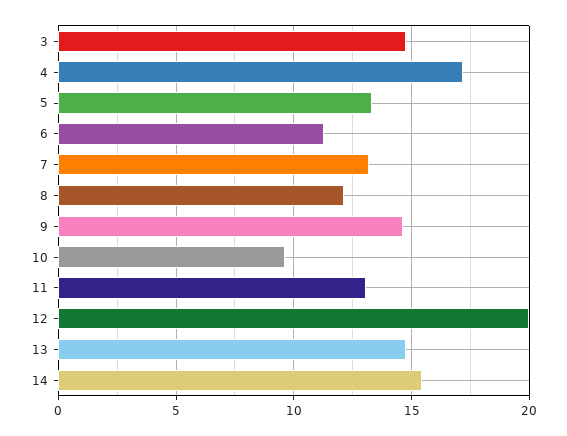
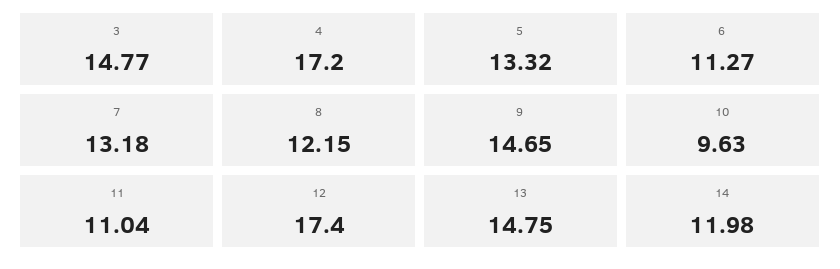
11: 13 -> 11.04
12: 20 -> 17.4
14: 15.5 -> 11.98

